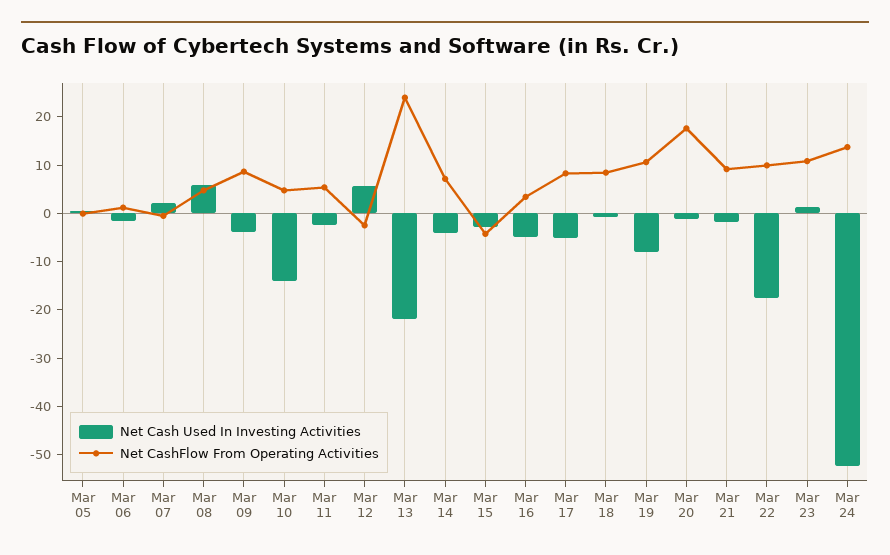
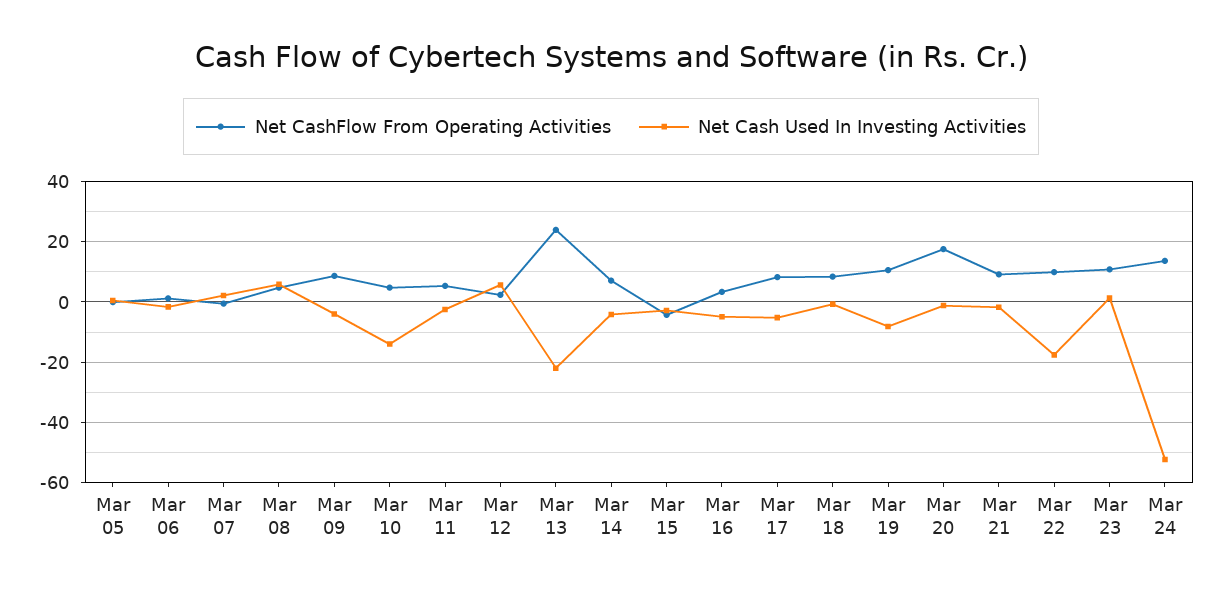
Net CashFlow From Operating Activities, Mar 12: -2 -> 2

